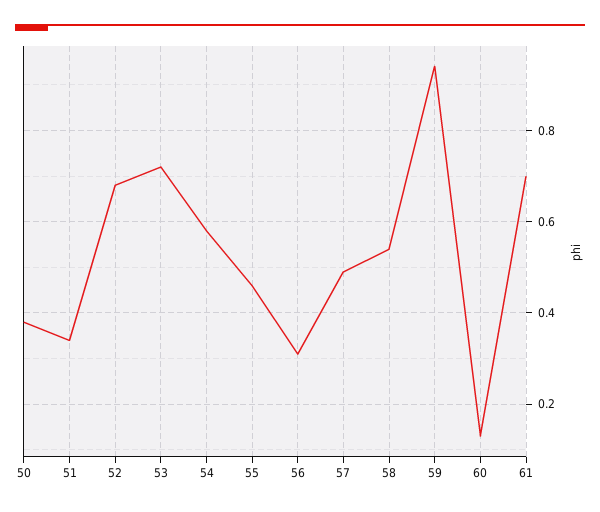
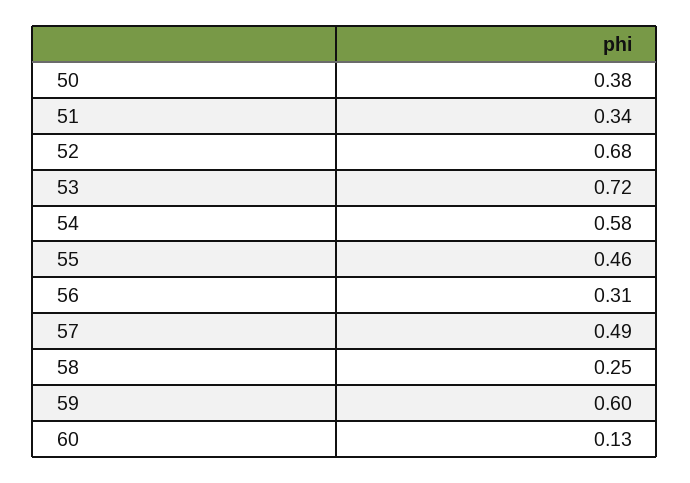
58: 0.55 -> 0.25
59: 0.95 -> 0.6
61: 0.7 -> none

